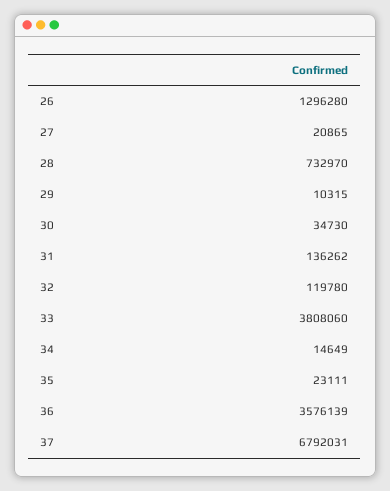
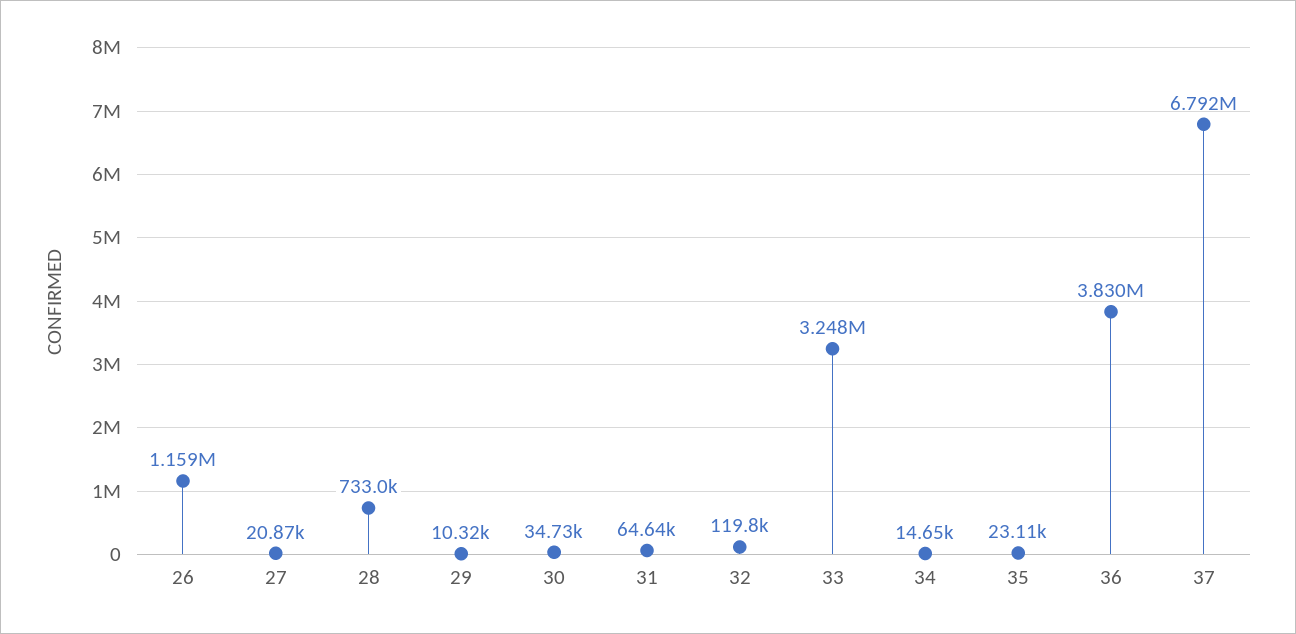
26: 1296280 -> 1159000
31: 136262 -> 64640
33: 3808060 -> 3248000
36: 3576139 -> 3830000

